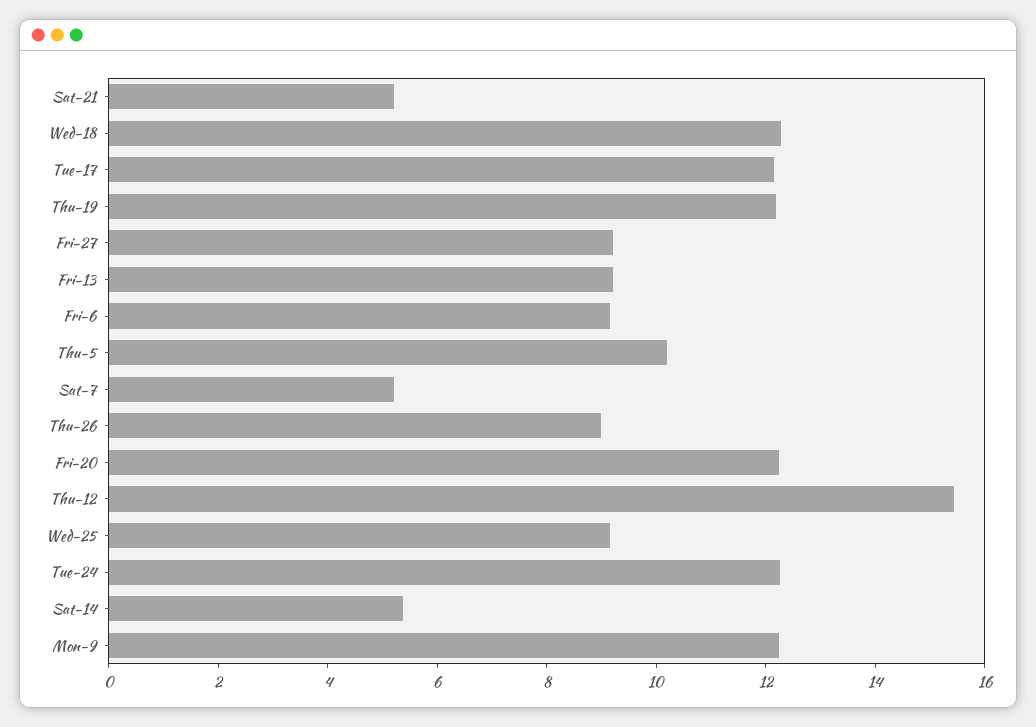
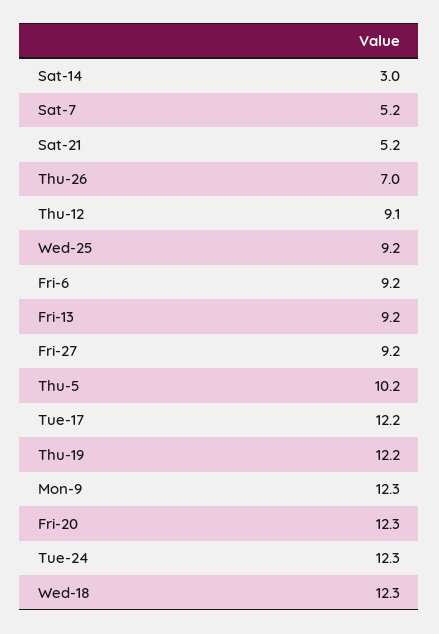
Thu-26: 9 -> 7
Thu-12: 15.5 -> 9.1
Sat-14: 5.5 -> 3

